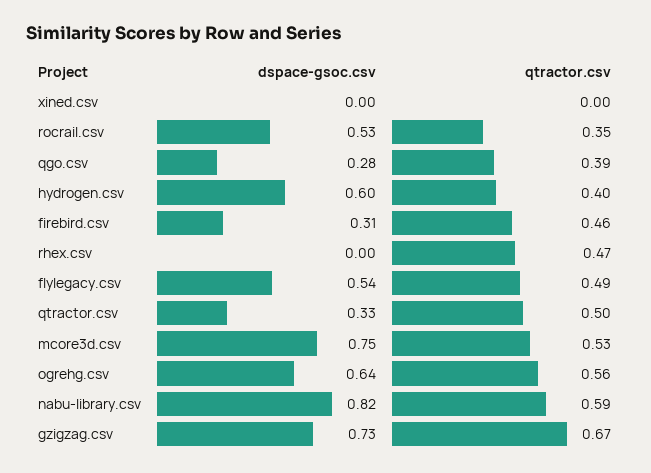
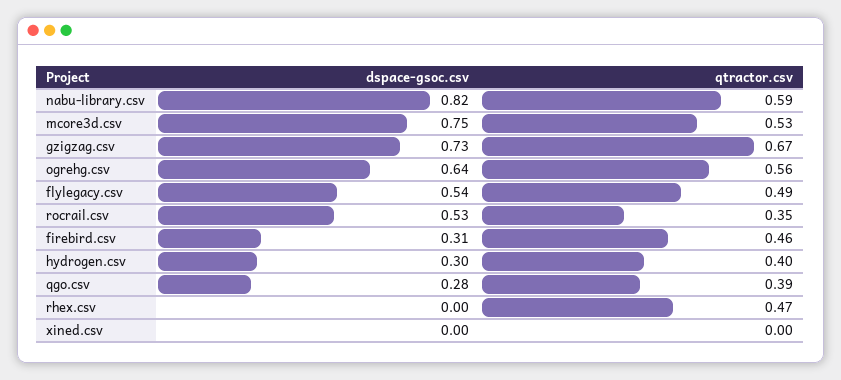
dspace-gsoc.csv, hydrogen.csv: 0.6 -> 0.3
dspace-gsoc.csv, qtractor.csv: 0.33 -> none
qtractor.csv, qtractor.csv: 0.5 -> none

